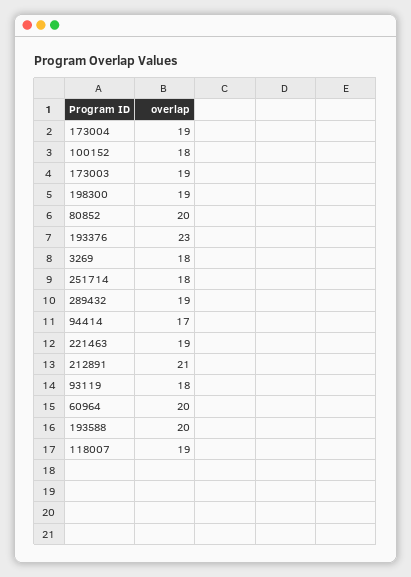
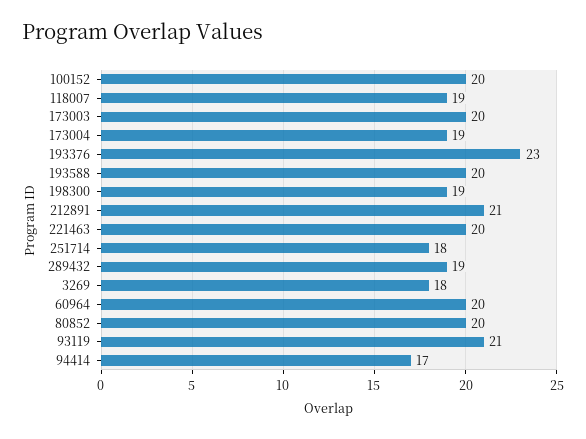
100152: 18 -> 20
173003: 19 -> 20
221463: 19 -> 20
93119: 18 -> 21

